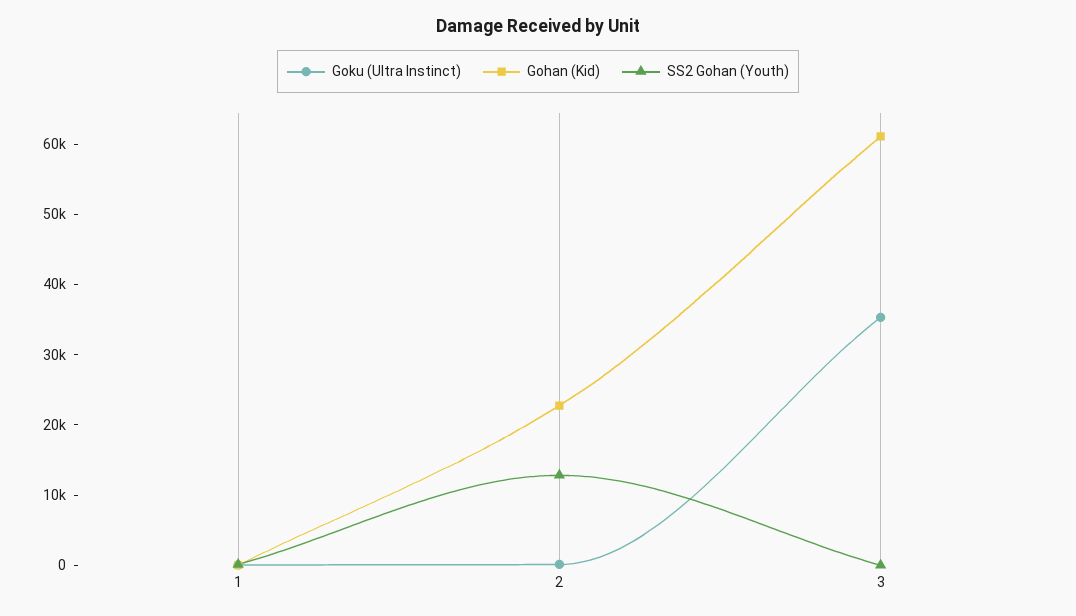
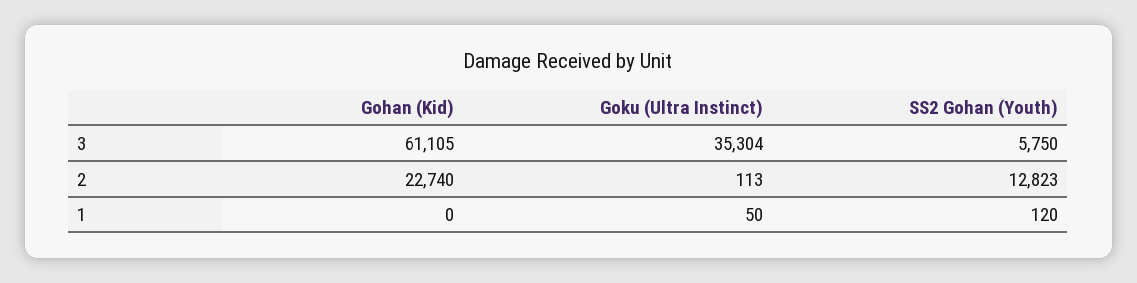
SS2 Gohan (Youth), 3: 0 -> 5750

